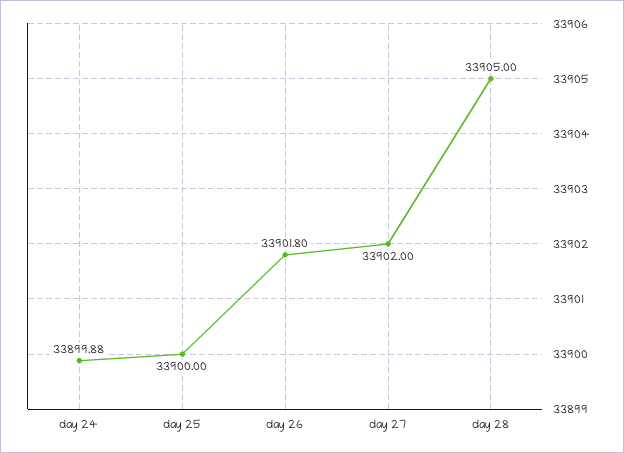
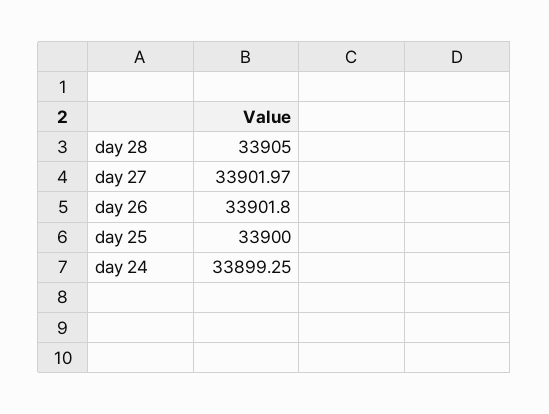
day 24: 33899.88 -> 33899.25
day 27: 33902 -> 33901.97

